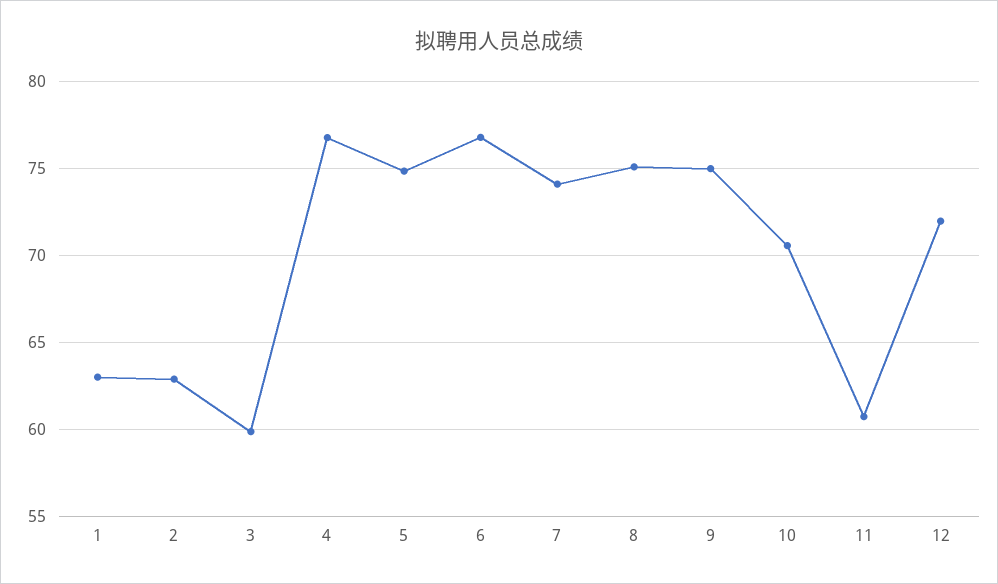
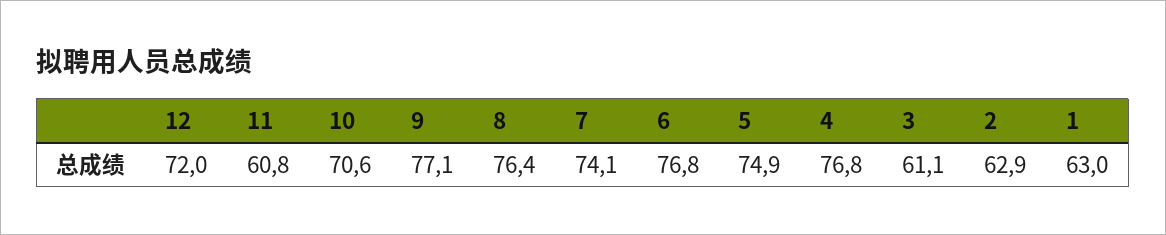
3: 60 -> 61.1
8: 75 -> 76.4
9: 75 -> 77.1

